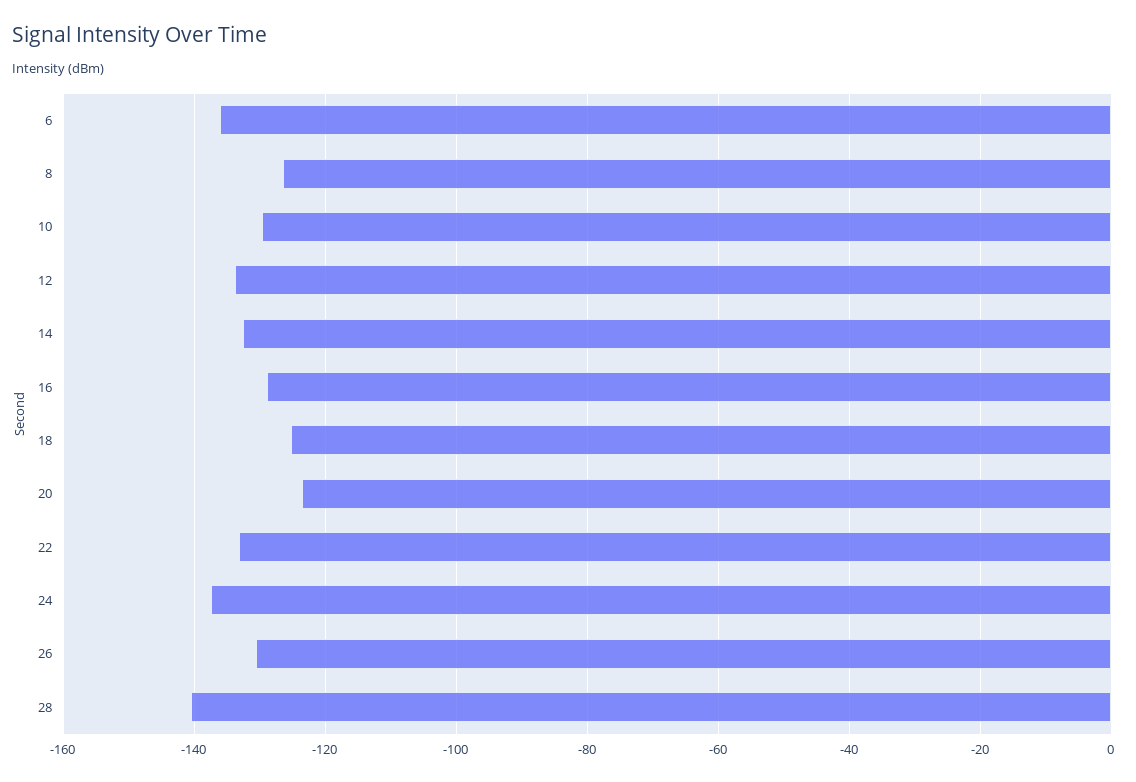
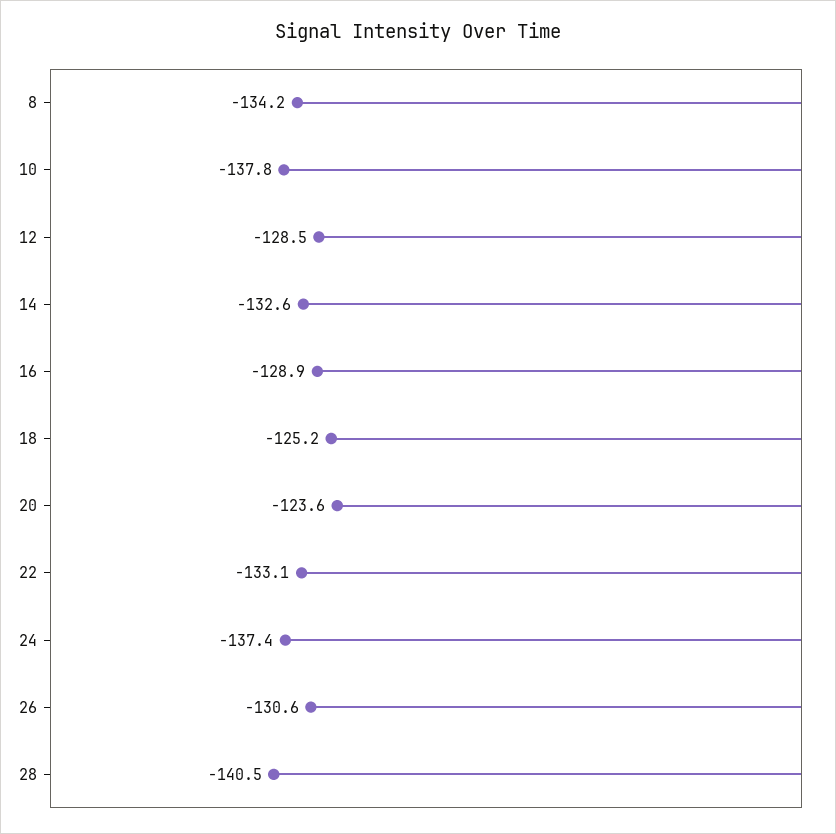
6: -136 -> none
8: -126 -> -134.2
10: -130 -> -137.8
12: -134 -> -128.5

